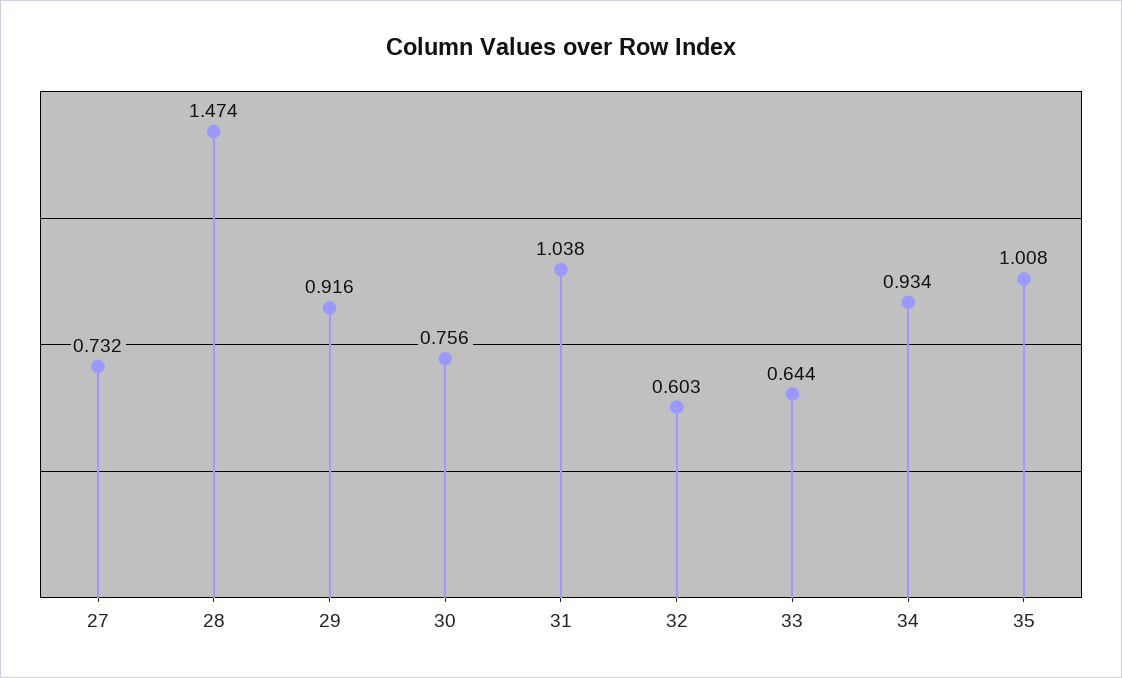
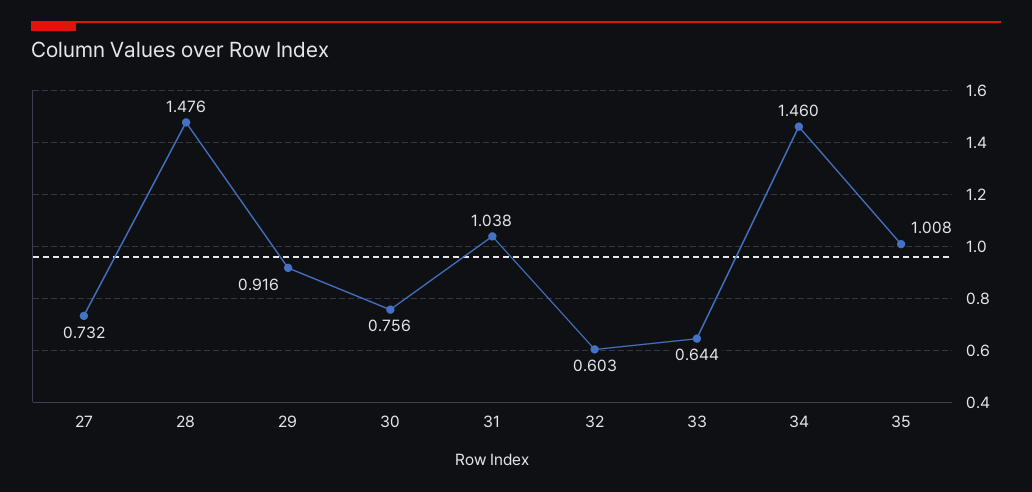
28: 1.474 -> 1.476
34: 0.934 -> 1.46

